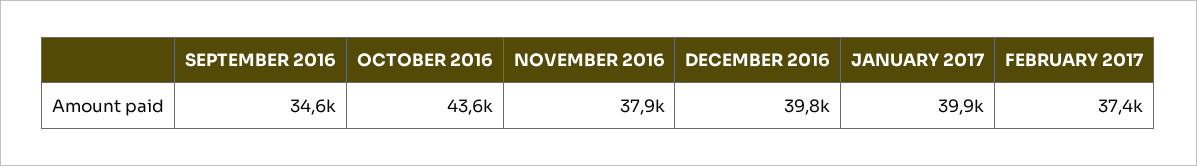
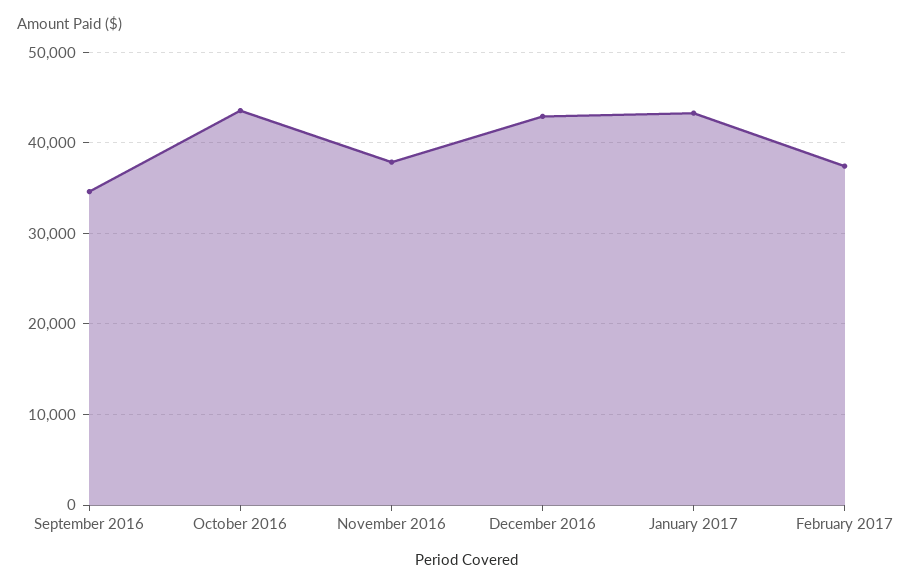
DECEMBER 2016: 39800 -> 43000
JANUARY 2017: 39900 -> 43000

